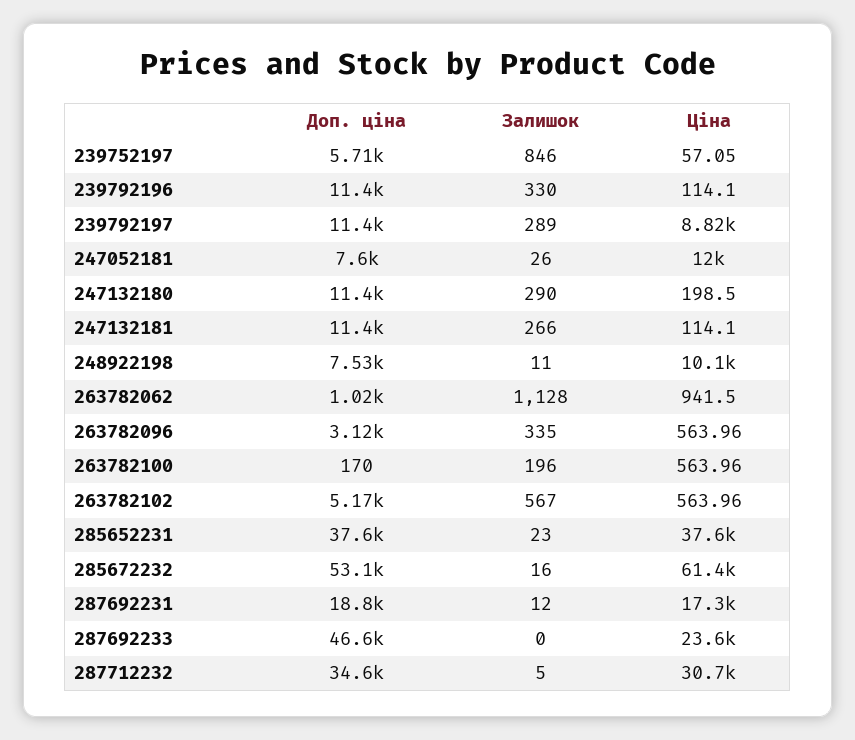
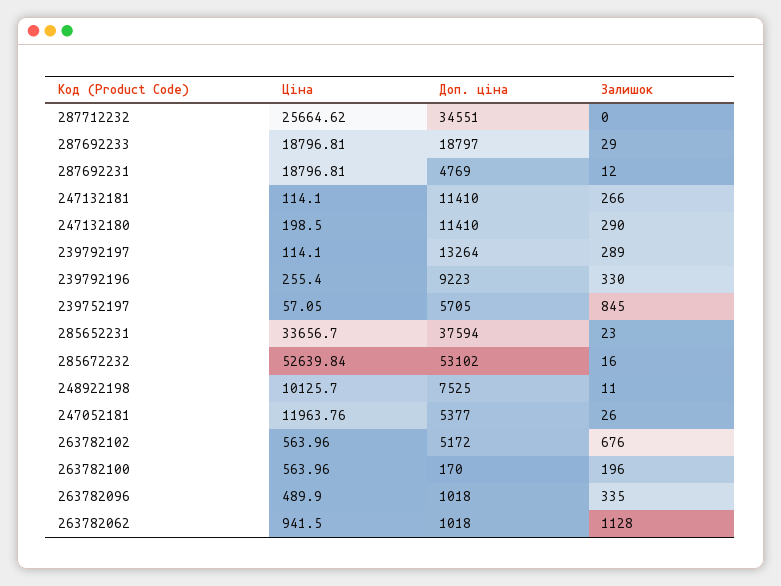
Залишок, 239752197: 846 -> 845
Доп. ціна, 239792196: 11400 -> 9223
Ціна, 239792196: 114.1 -> 255.4
Доп. ціна, 239792197: 11400 -> 13264
Ціна, 239792197: 8820 -> 114.1
Доп. ціна, 247052181: 7600 -> 5377
Доп. ціна, 263782096: 3120 -> 1018
Ціна, 263782096: 563.96 -> 489.9
Залишок, 263782102: 567 -> 676
Ціна, 285652231: 37600 -> 33656.7
Ціна, 285672232: 61400 -> 52639.84
Доп. ціна, 287692231: 18800 -> 4769
Ціна, 287692231: 17300 -> 18796.81
Доп. ціна, 287692233: 46600 -> 18797
Залишок, 287692233: 0 -> 29
Ціна, 287692233: 23600 -> 18796.81
Залишок, 287712232: 5 -> 0
Ціна, 287712232: 30700 -> 25664.62

